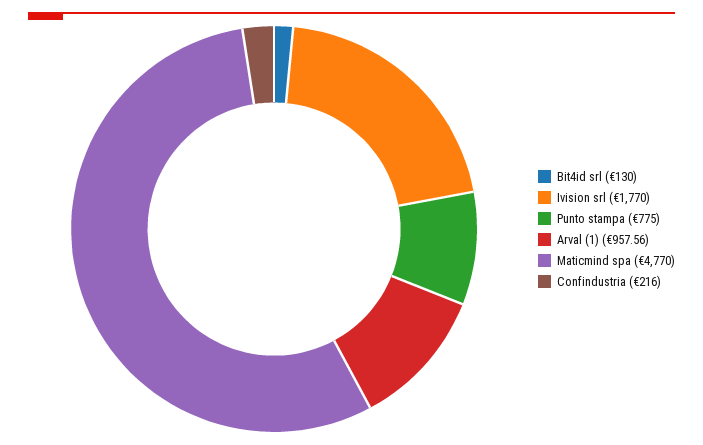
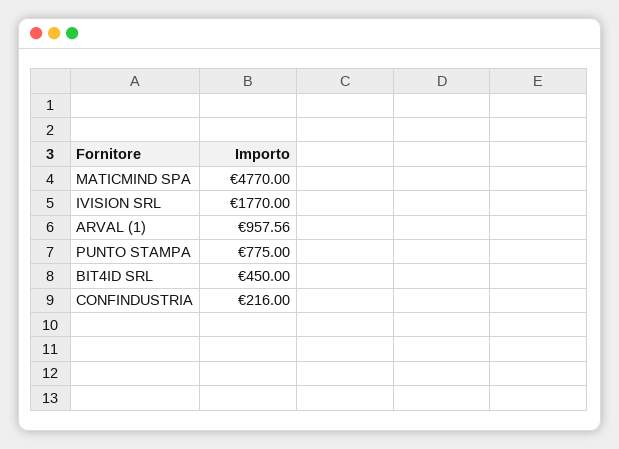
Bit4id srl: 130 -> 450

